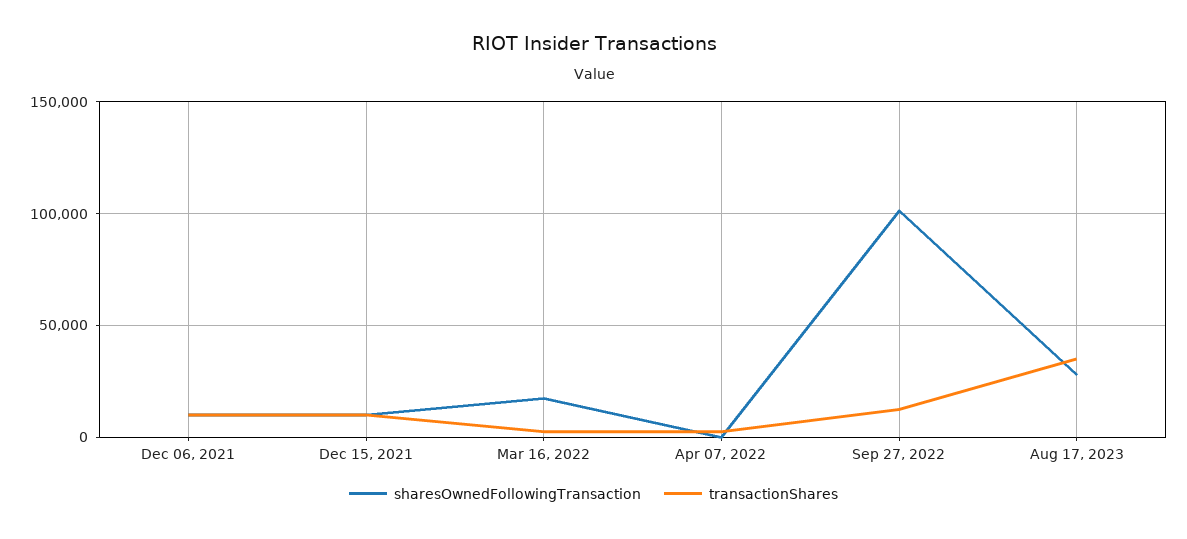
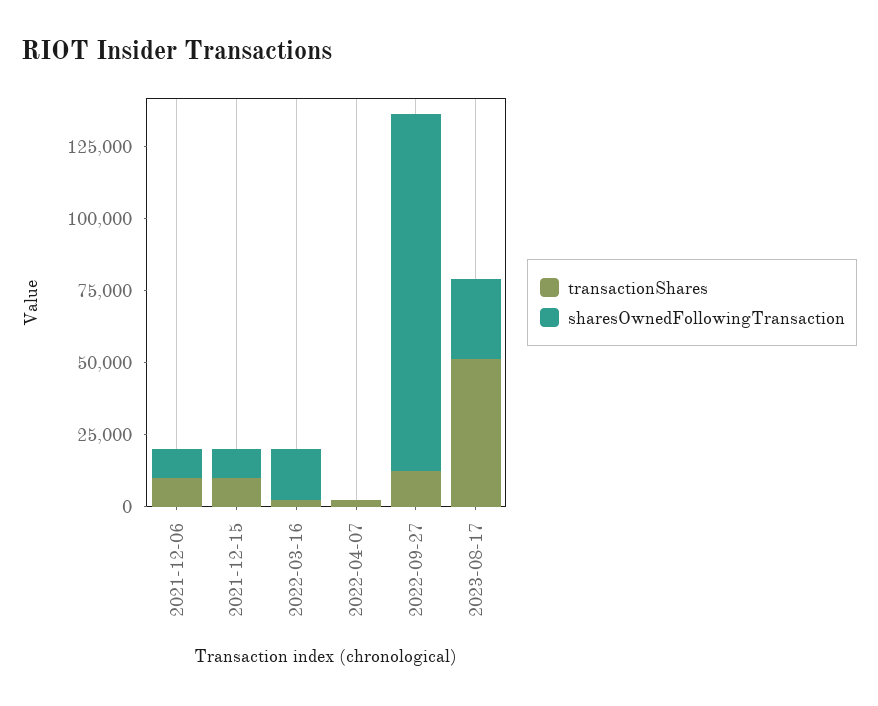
sharesOwnedFollowingTransaction, Sep 27, 2022: 100000 -> 125000
transactionShares, Aug 17, 2023: 35000 -> 50000

